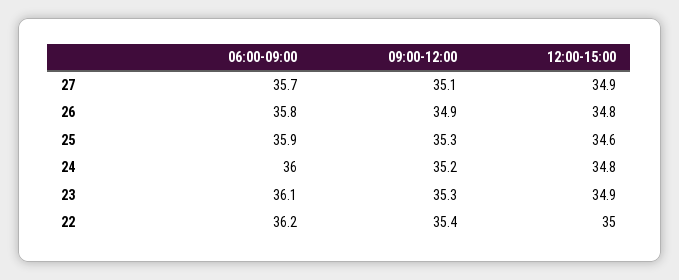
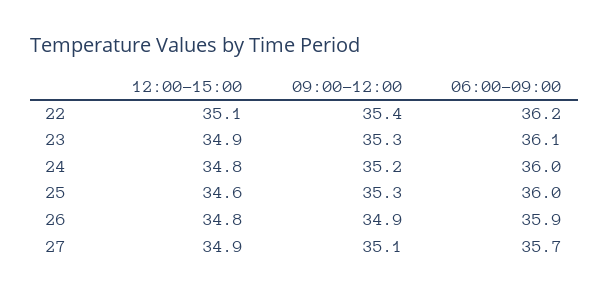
06:00-09:00, 26: 35.8 -> 35.9
06:00-09:00, 25: 35.9 -> 36
12:00-15:00, 22: 35 -> 35.1

